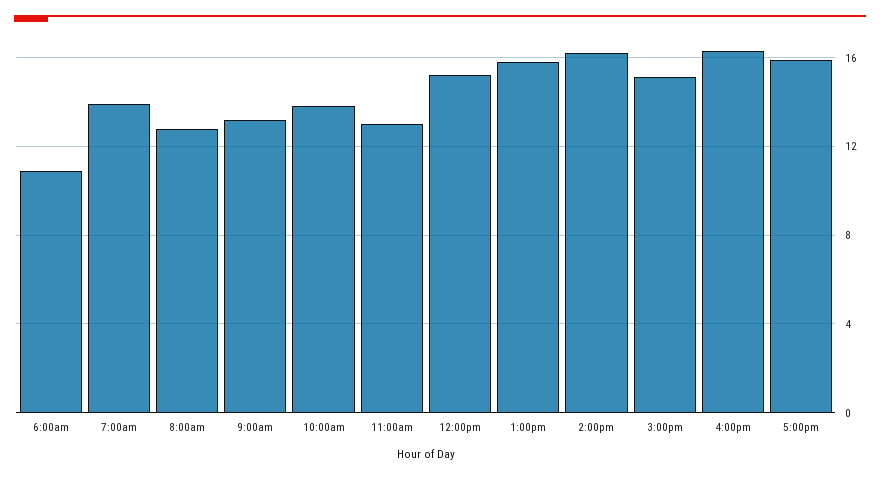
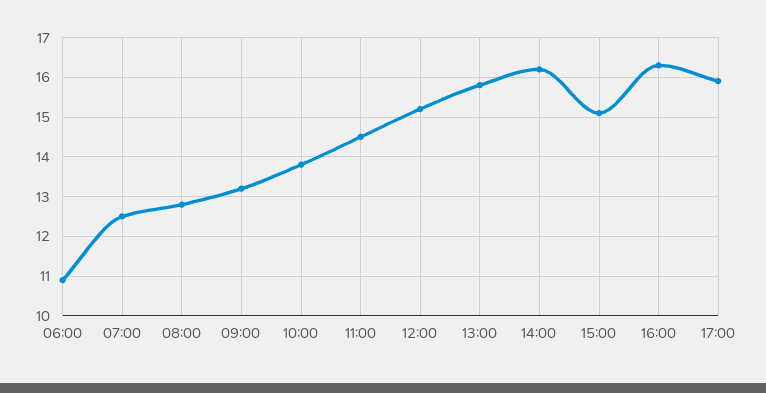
7:00am: 14 -> 12.5
11:00am: 13 -> 14.5

